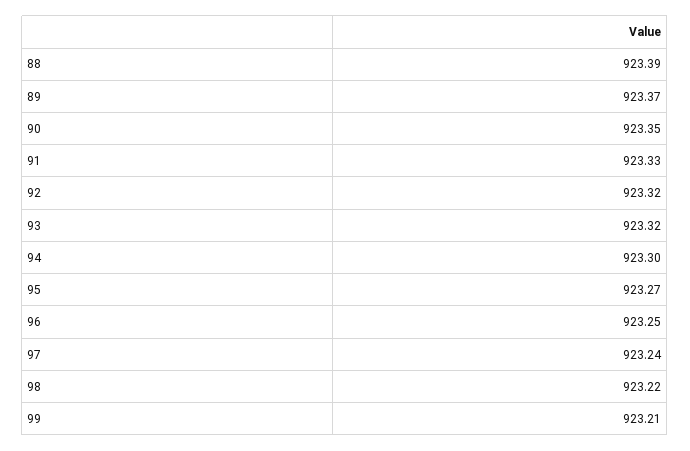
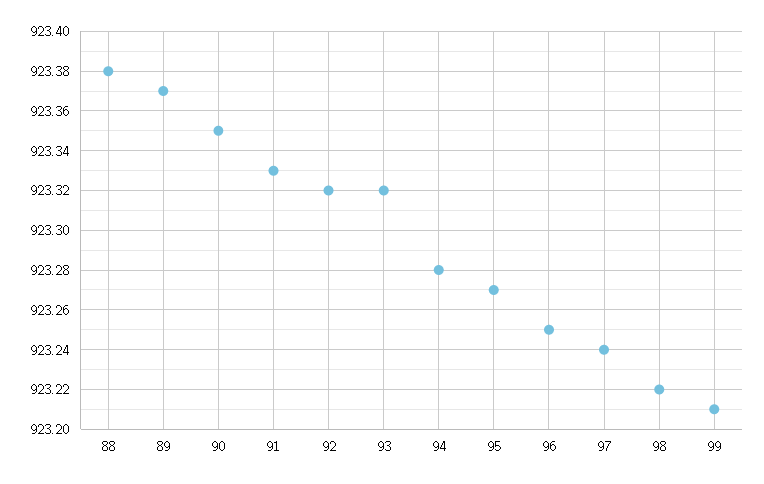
88: 923.39 -> 923.38
94: 923.3 -> 923.28

